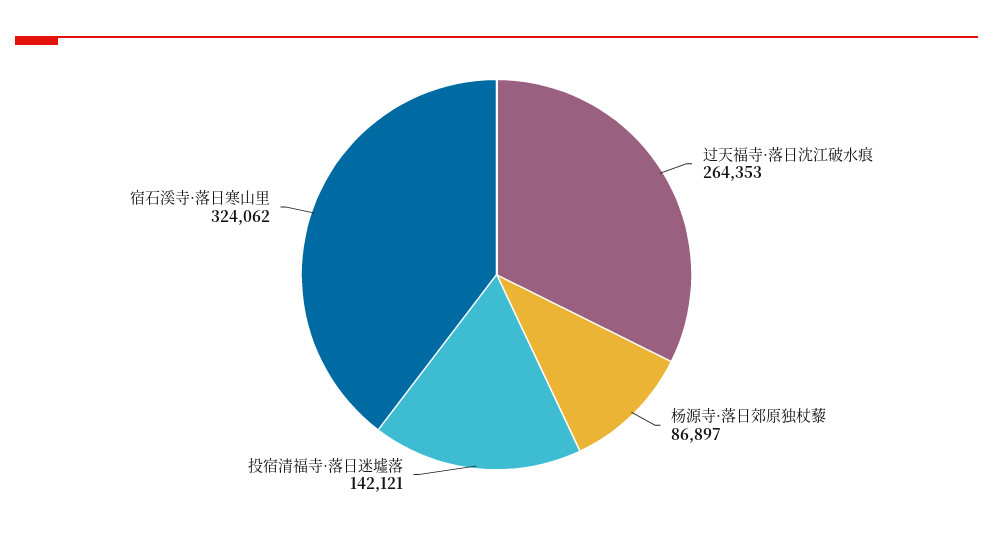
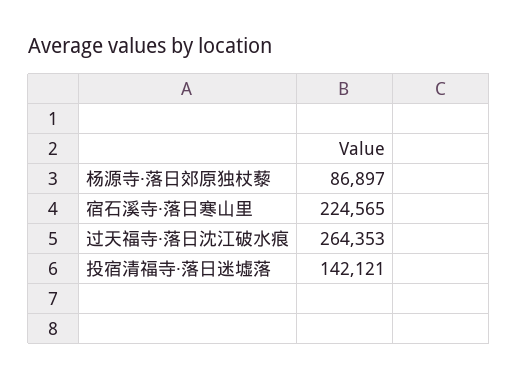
宿石溪寺·落日寒山里: 324062 -> 224565

